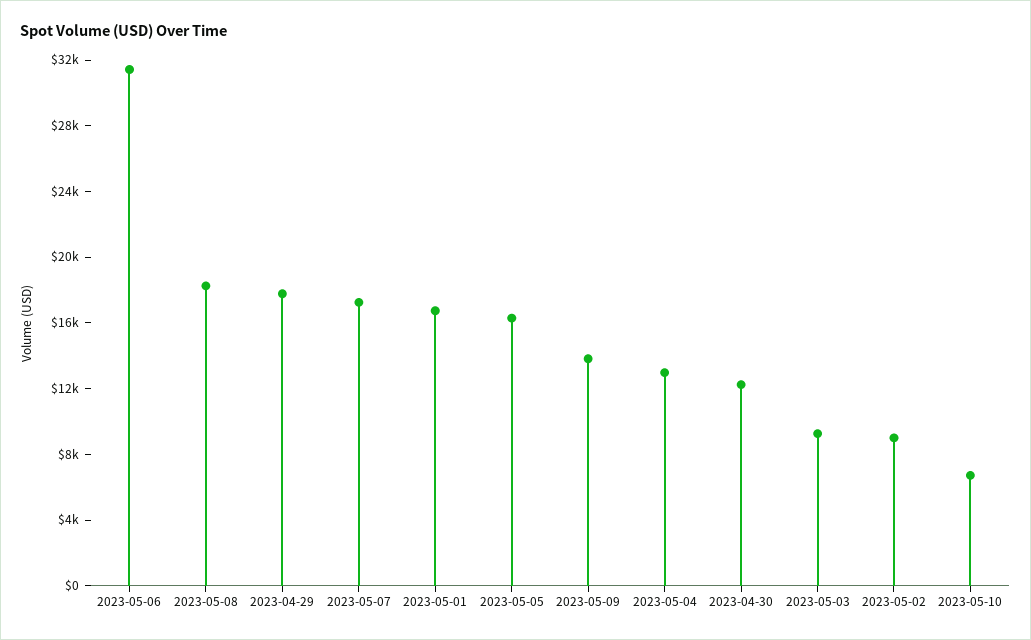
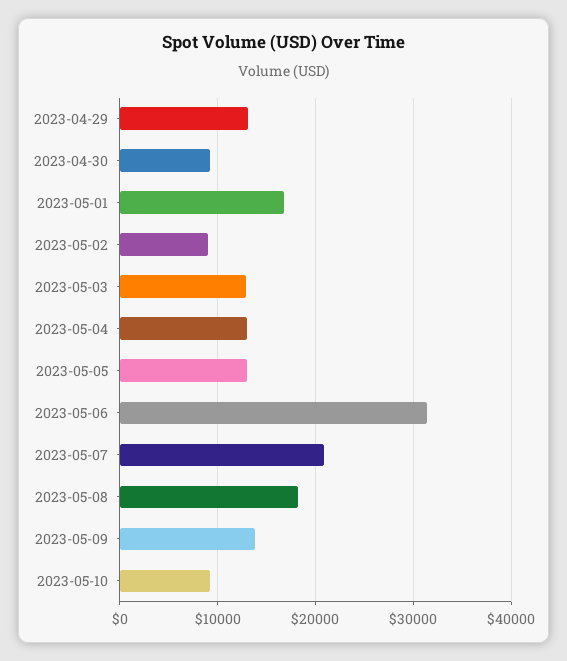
2023-04-29: 18000 -> 13000
2023-05-07: 17000 -> 21000
2023-05-05: 16000 -> 13000
2023-04-30: 12000 -> 9000
2023-05-03: 9000 -> 13000
2023-05-10: 7000 -> 9000

